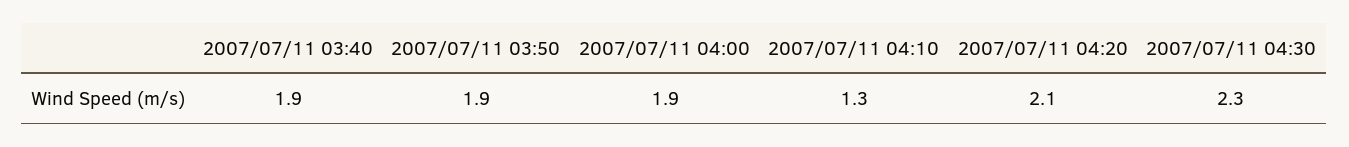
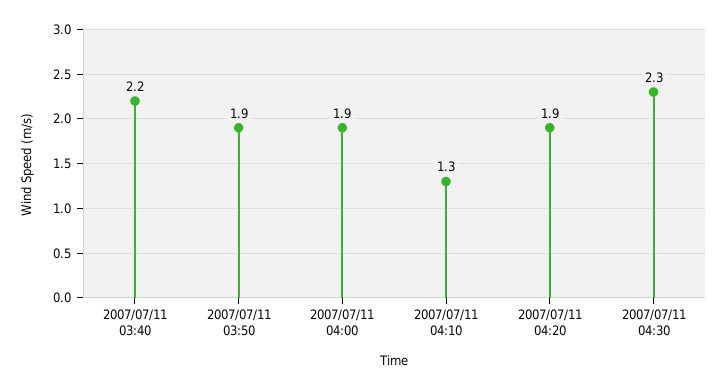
2007/07/11 03:40: 1.9 -> 2.2
2007/07/11 04:20: 2.1 -> 1.9

